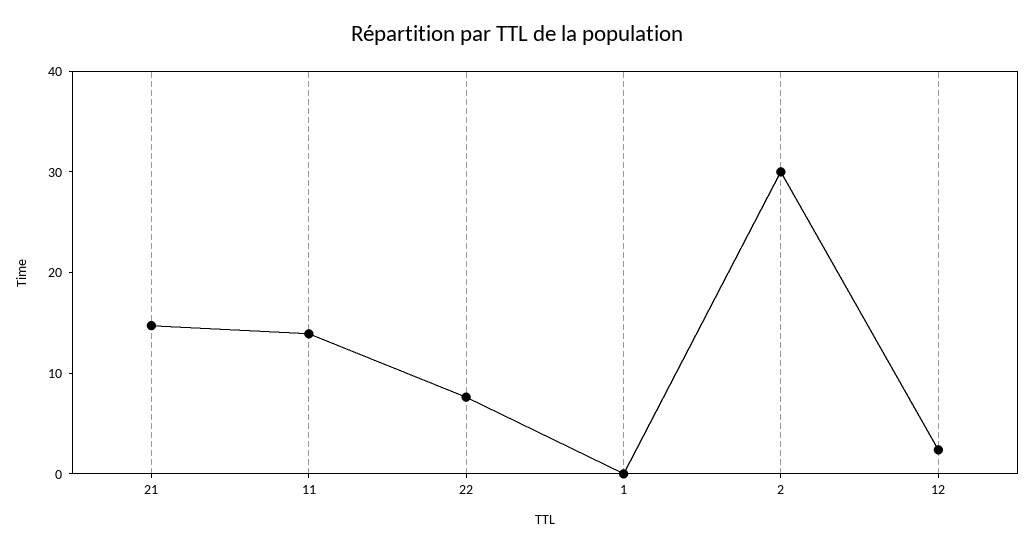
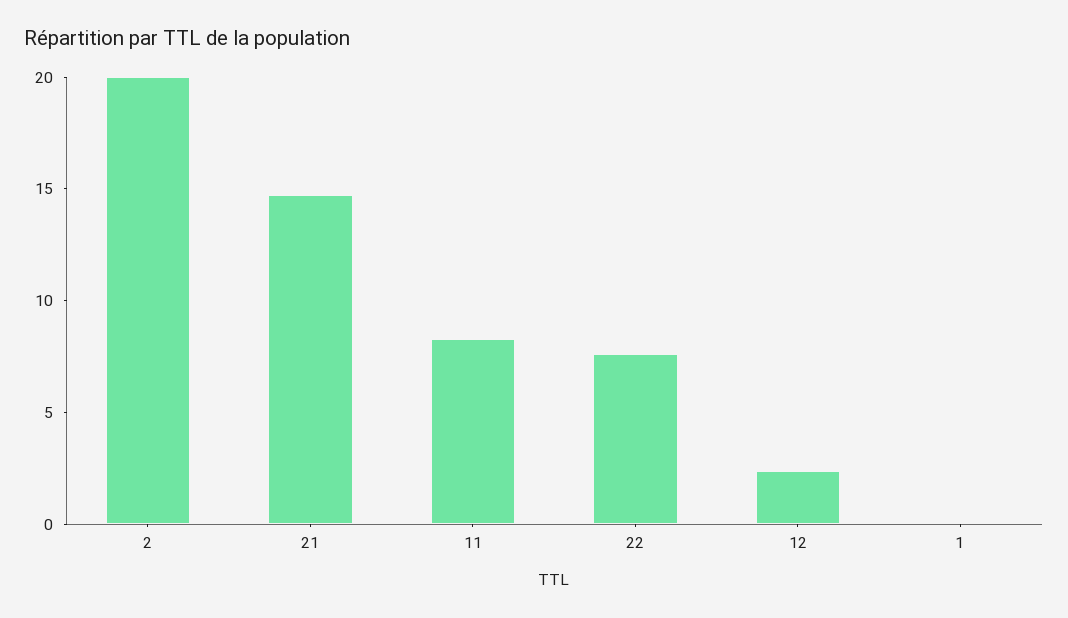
11: 14 -> 8
2: 30 -> 20

